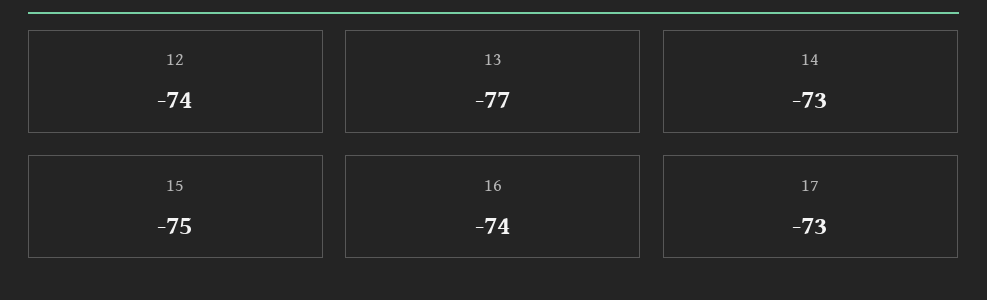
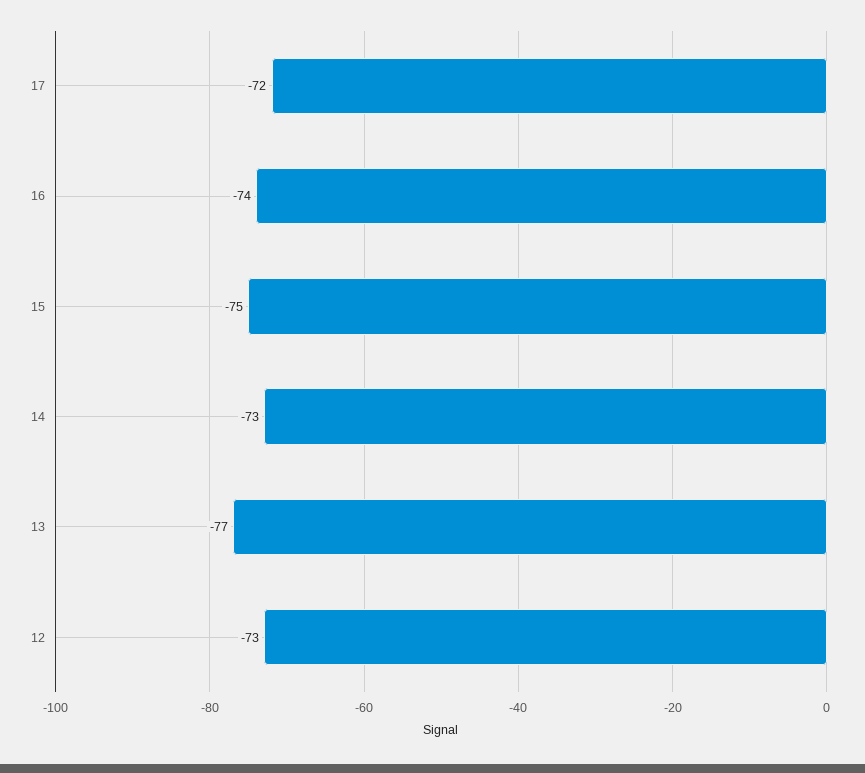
12: -74 -> -73
17: -73 -> -72

